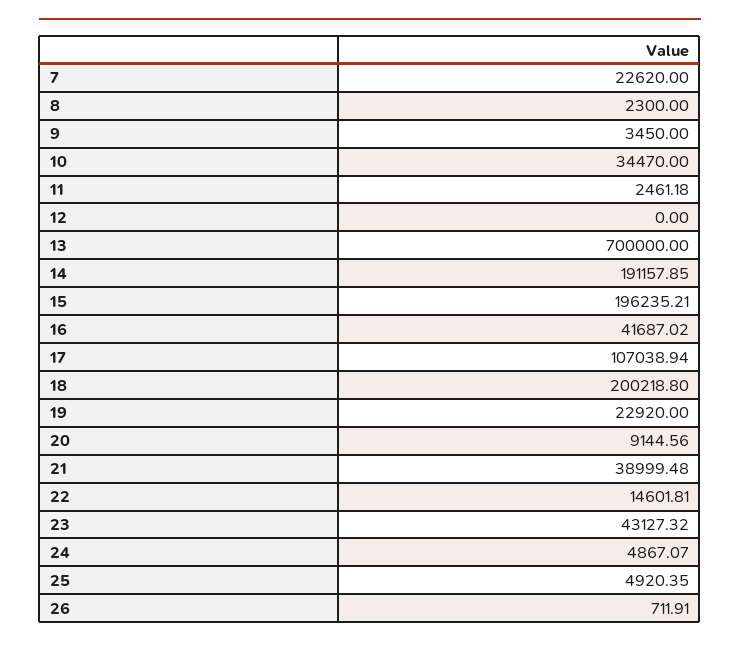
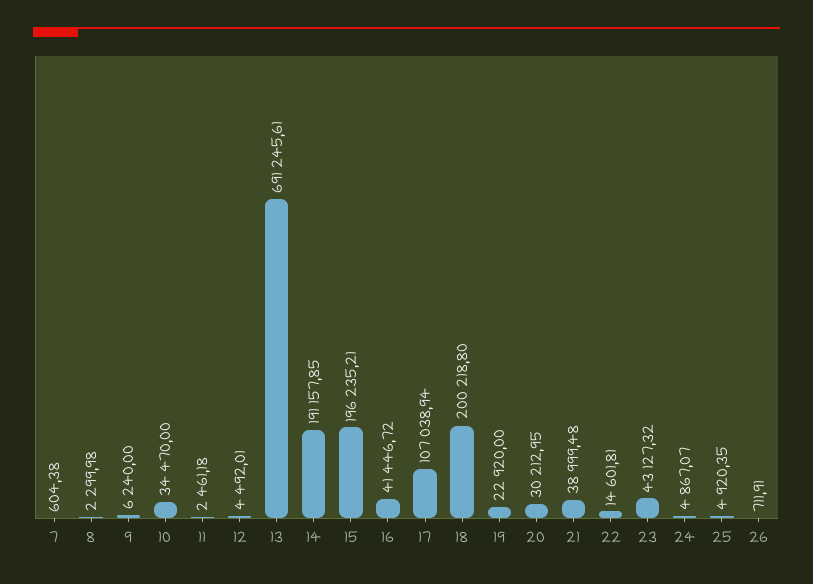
7: 22620 -> 604.38
8: 2300 -> 2299.98
9: 3450 -> 6240
12: 0 -> 4492.01
13: 700000 -> 691245.61
16: 41687.02 -> 41446.72
20: 9144.56 -> 30212.95

